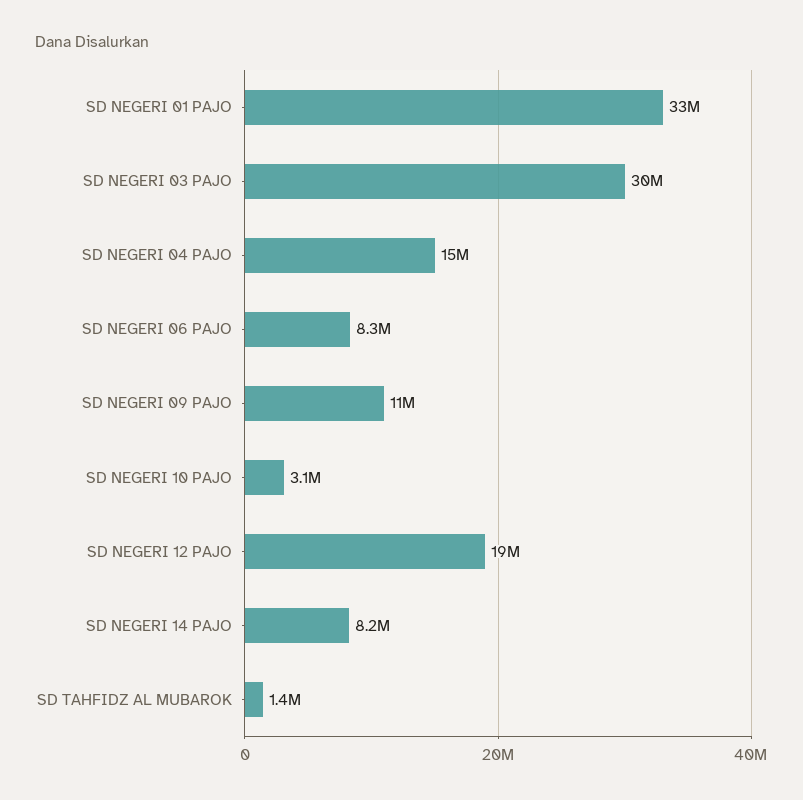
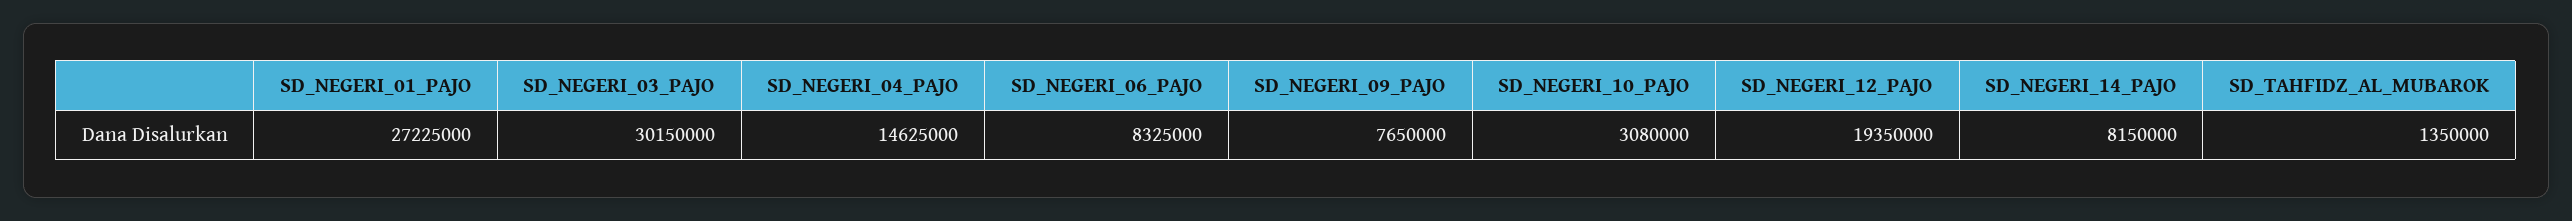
SD NEGERI 01 PAJO: 33000000 -> 27225000
SD NEGERI 09 PAJO: 11000000 -> 7650000

